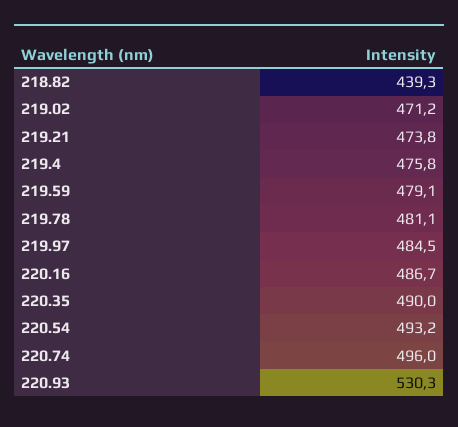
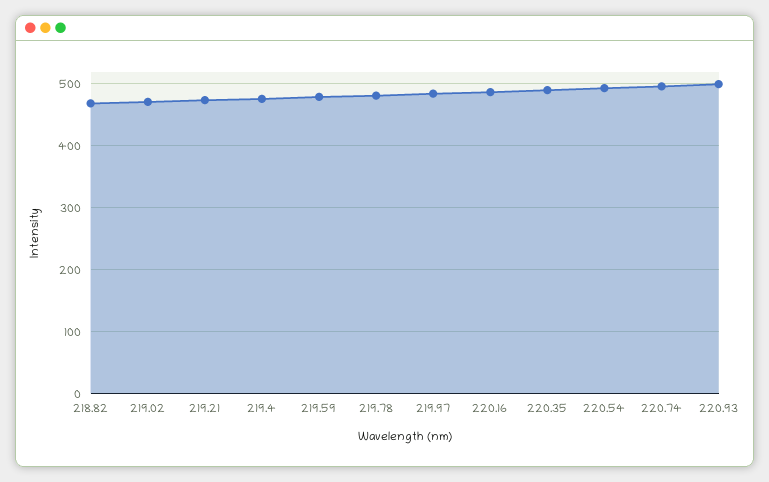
218.82: 439.3 -> 470
220.93: 530.3 -> 500

